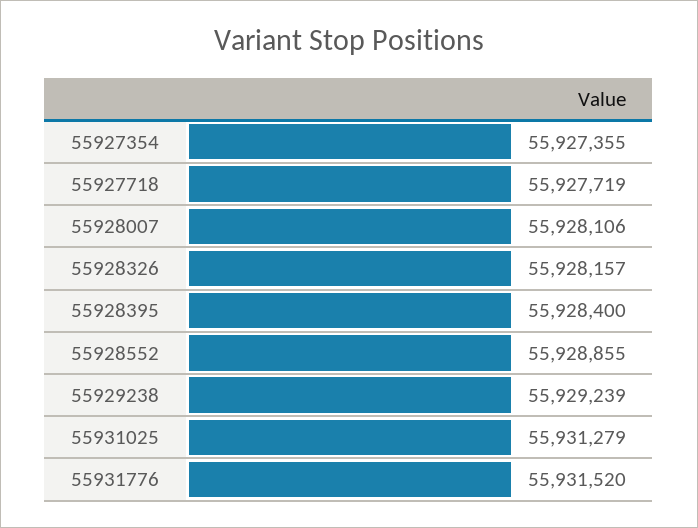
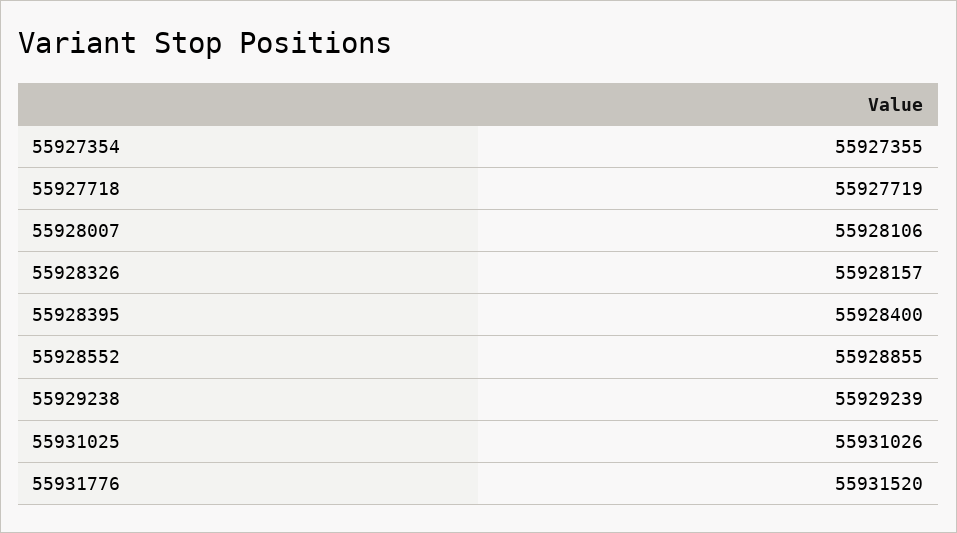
55931025: 55931279 -> 55931026

